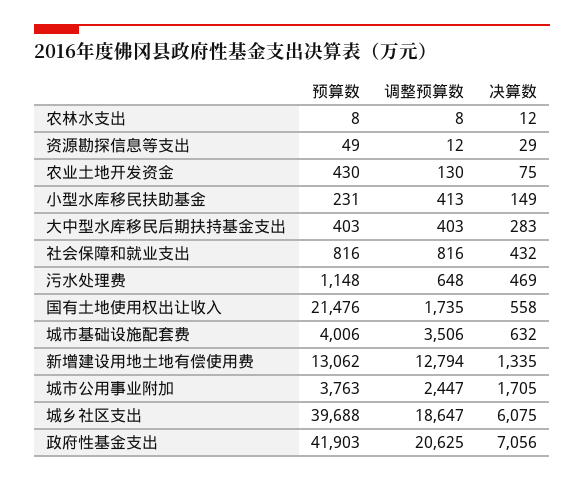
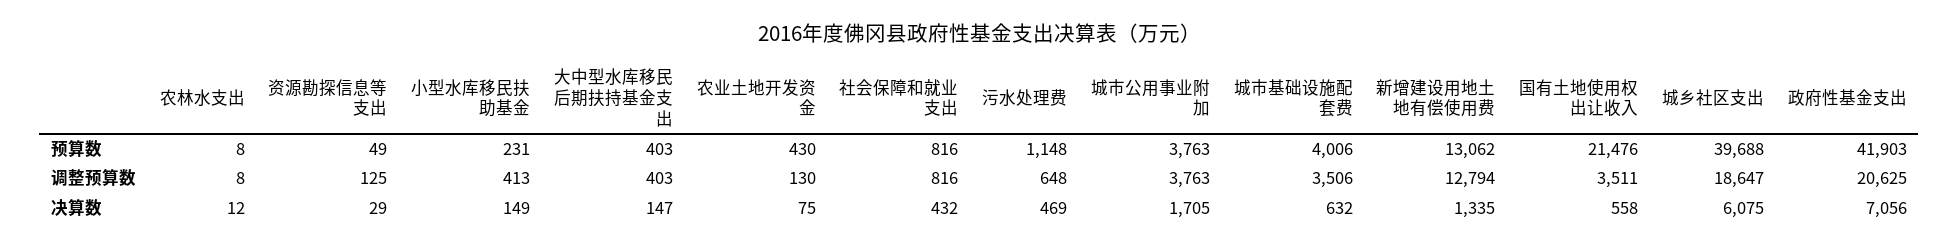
调整预算数, 资源勘探信息等支出: 12 -> 125
决算数, 大中型水库移民后期扶持基金支出: 283 -> 147
调整预算数, 国有土地使用权出让收入: 1735 -> 3511
调整预算数, 城市公用事业附加: 2447 -> 3763

